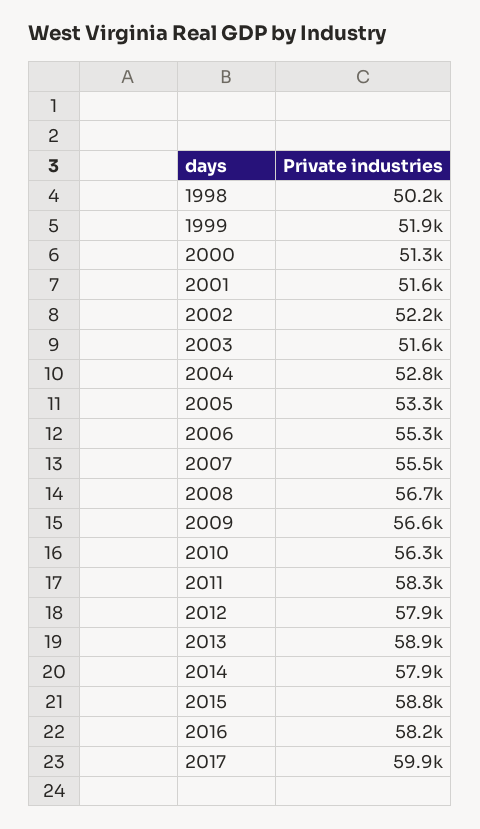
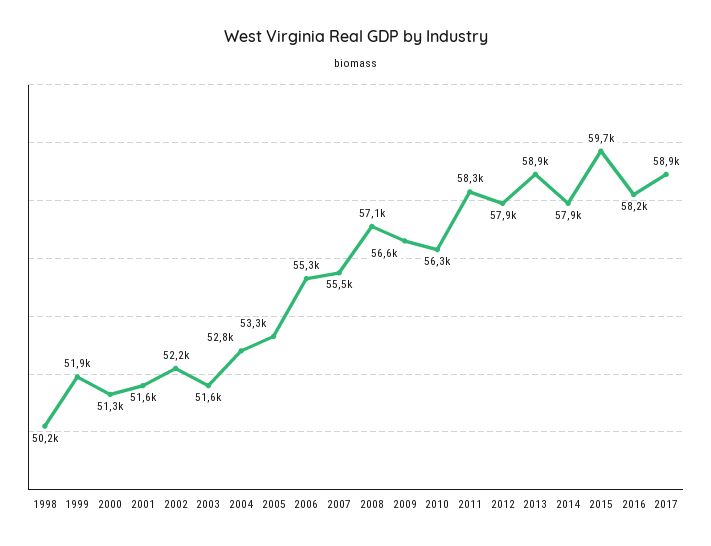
2008: 56700 -> 57100
2015: 58800 -> 59700
2017: 59900 -> 58900

